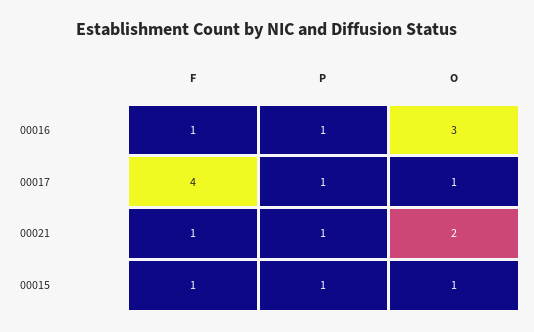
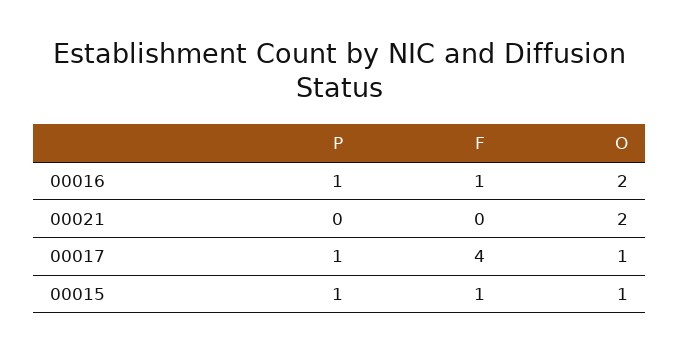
O, 00016: 3 -> 2
F, 00021: 1 -> 0
P, 00021: 1 -> 0

